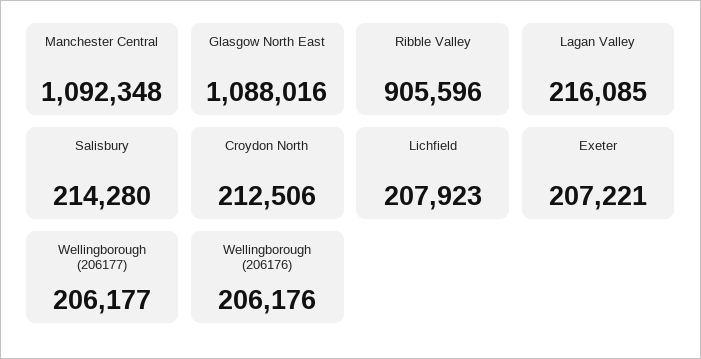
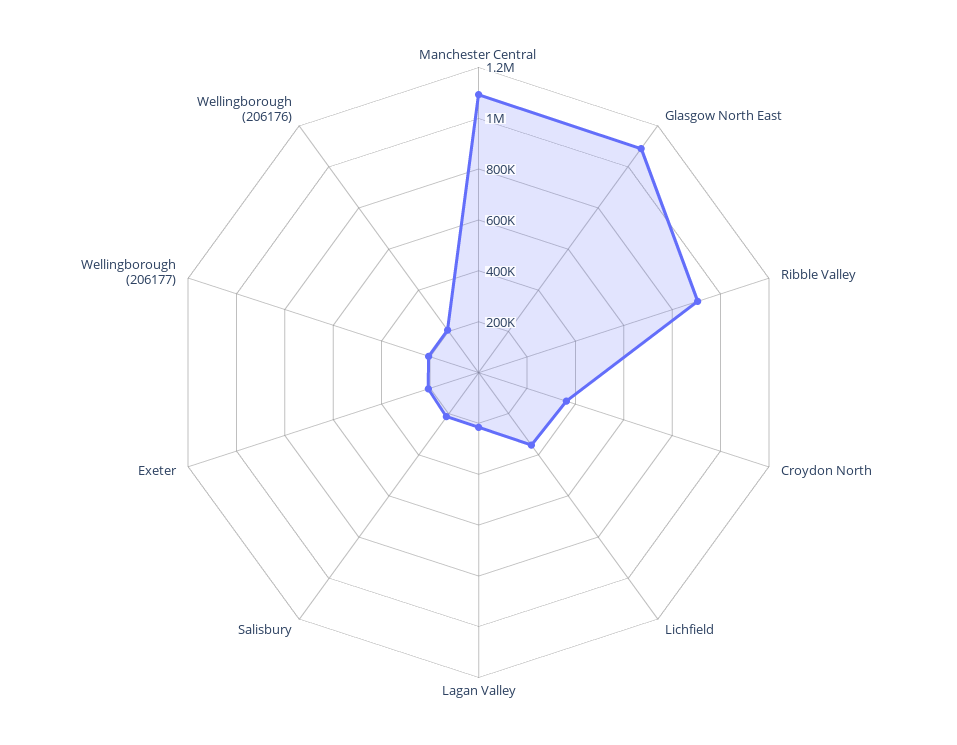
Croydon North: 212506 -> 350000
Lichfield: 207923 -> 350000

